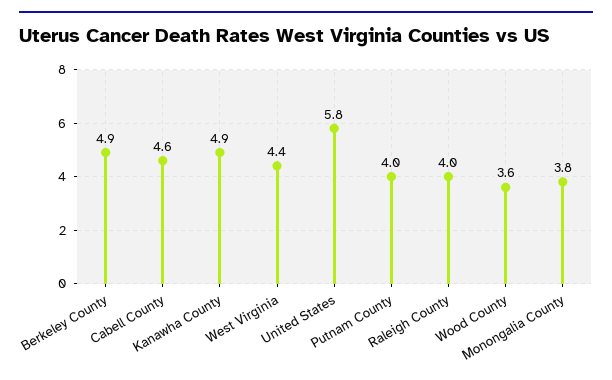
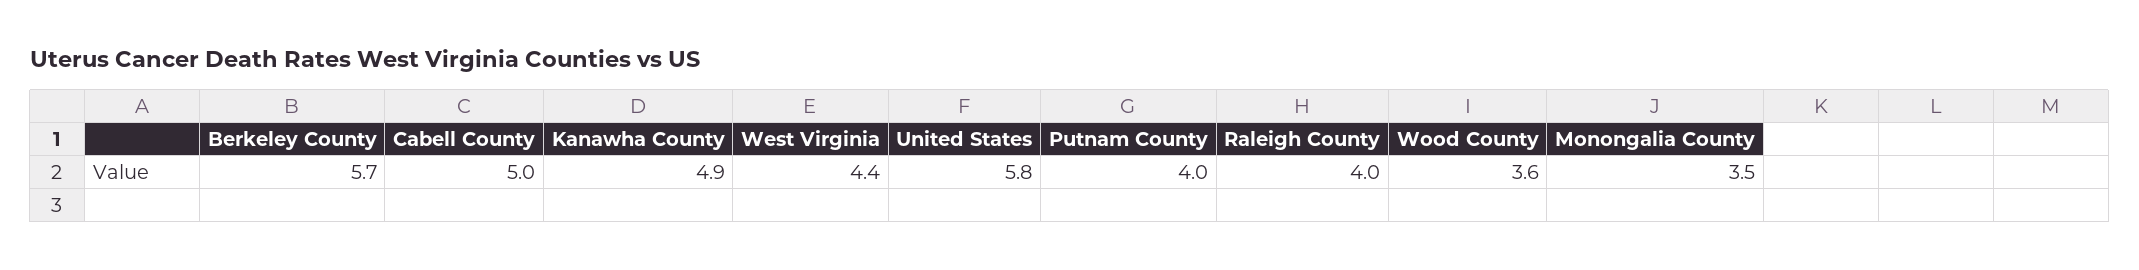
Berkeley County: 4.9 -> 5.7
Cabell County: 4.6 -> 5
Monongalia County: 3.8 -> 3.5

